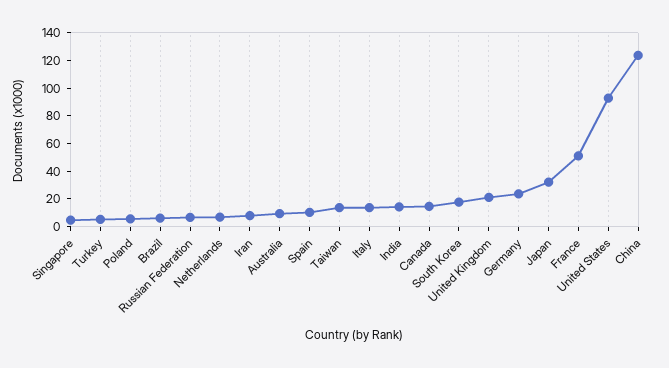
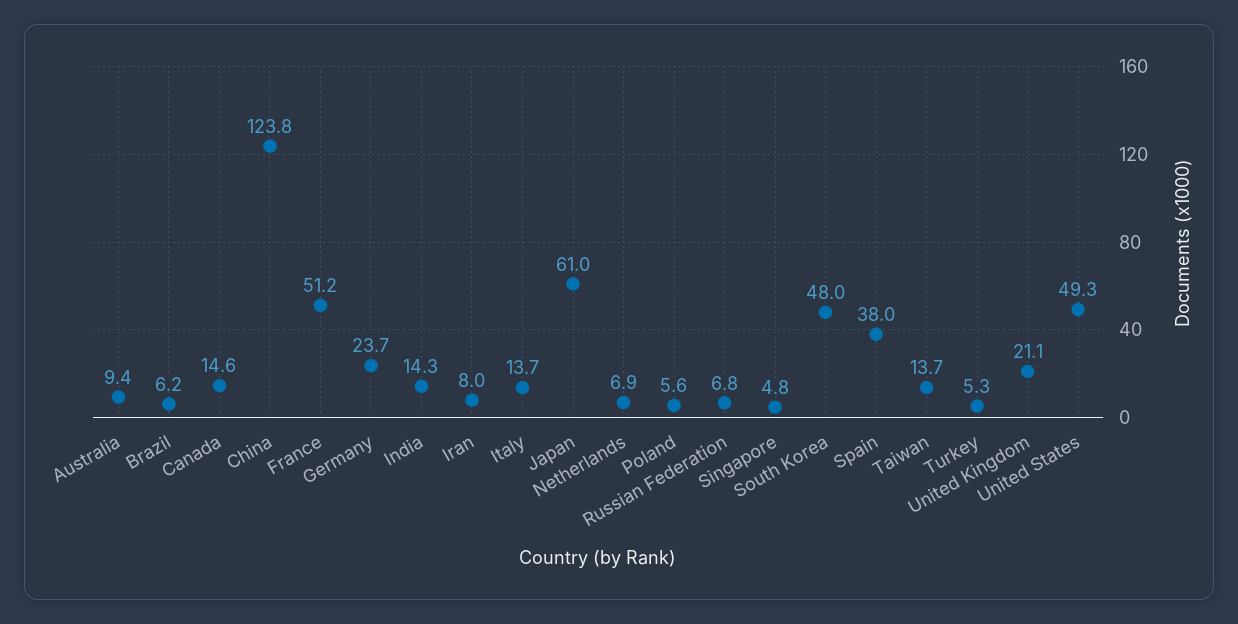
Spain: 10 -> 38
South Korea: 20 -> 48
Japan: 30 -> 61
United States: 90 -> 49.3

